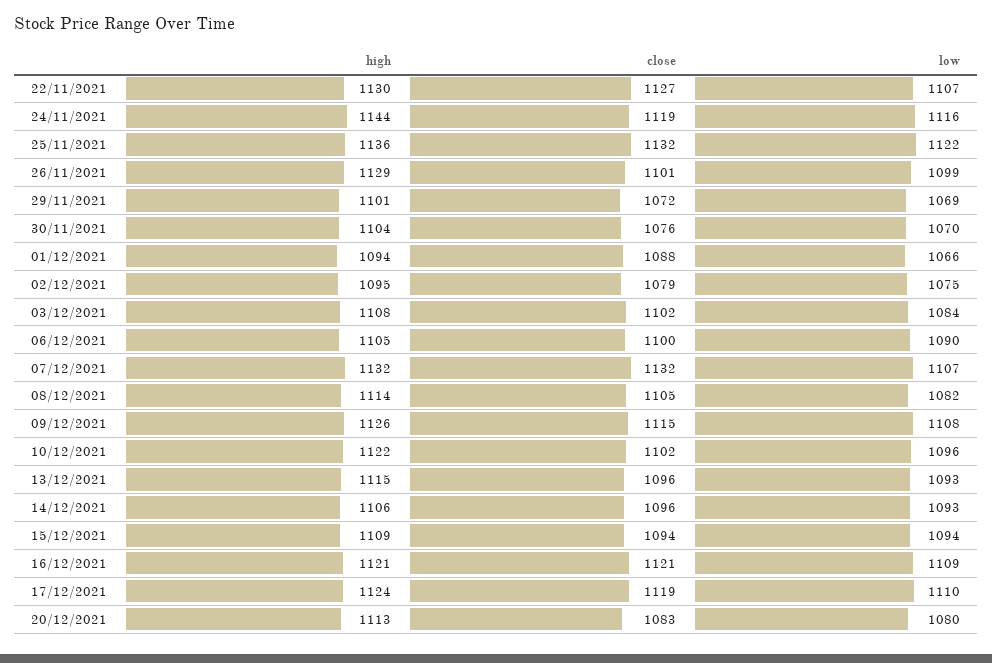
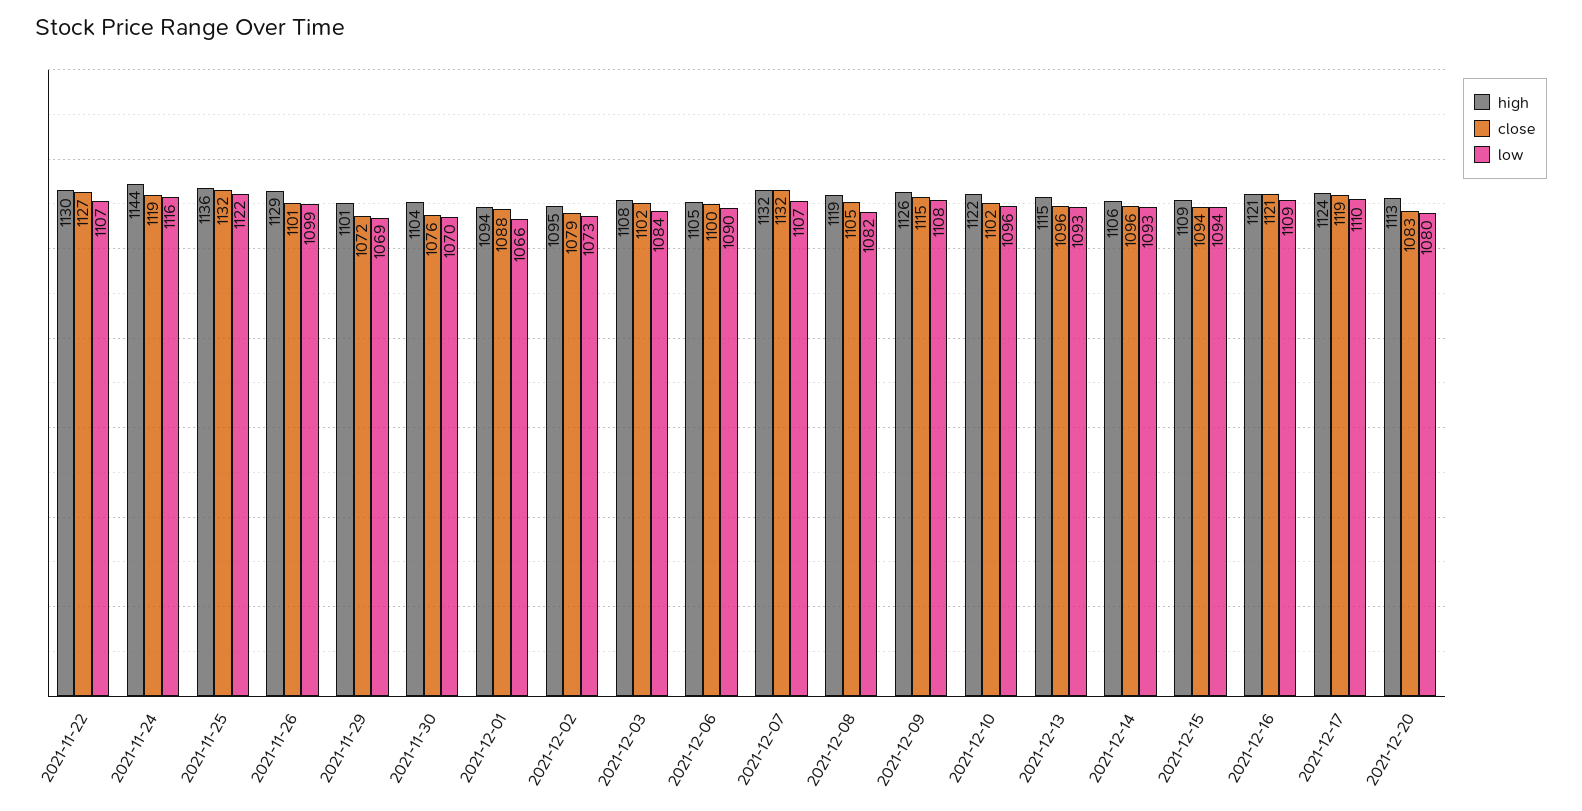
low, 02/12/2021: 1075 -> 1073
high, 08/12/2021: 1114 -> 1119

